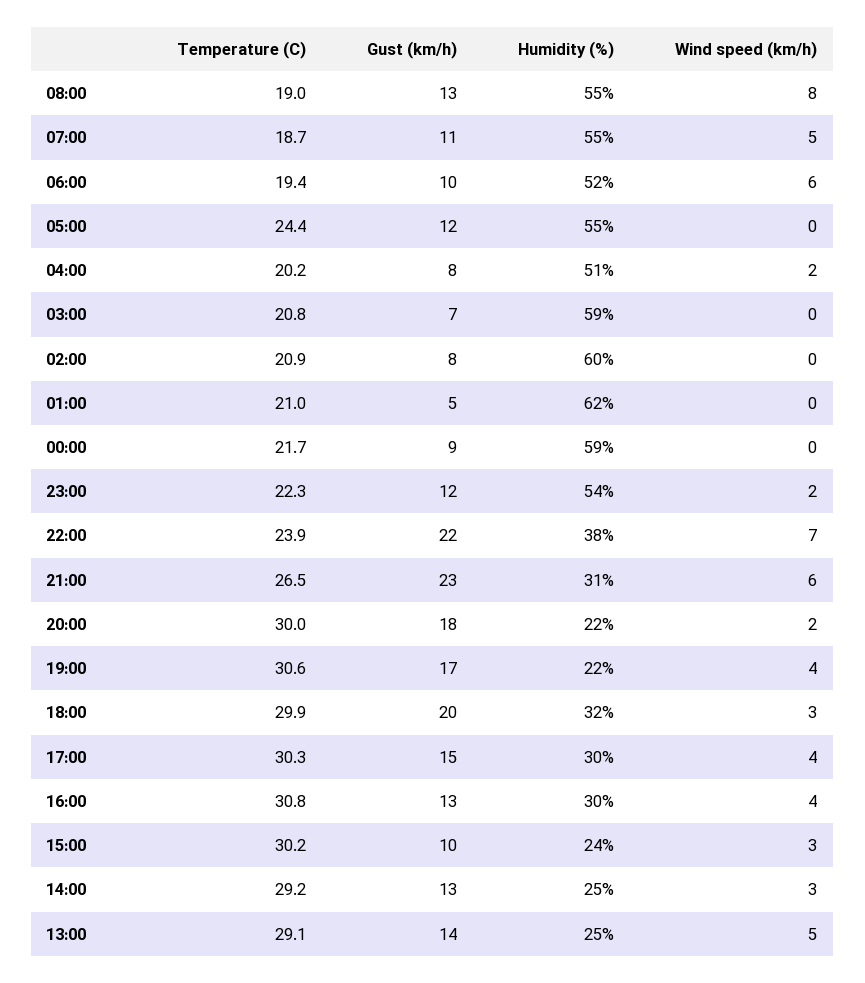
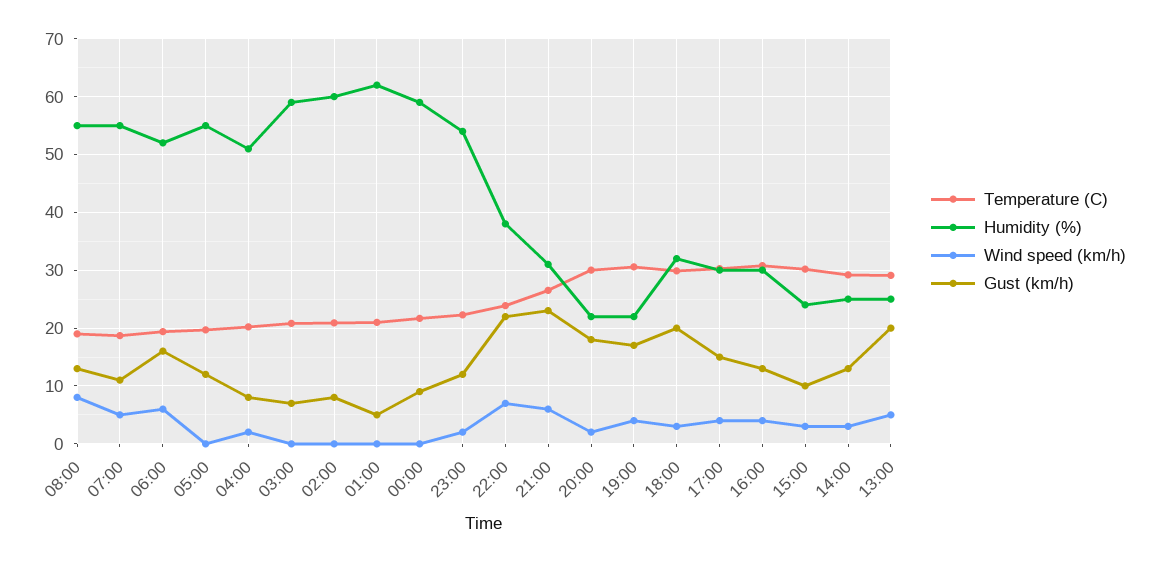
Gust (km/h), 06:00: 10 -> 16
Temperature (C), 05:00: 24.4 -> 20
Gust (km/h), 13:00: 14 -> 20

